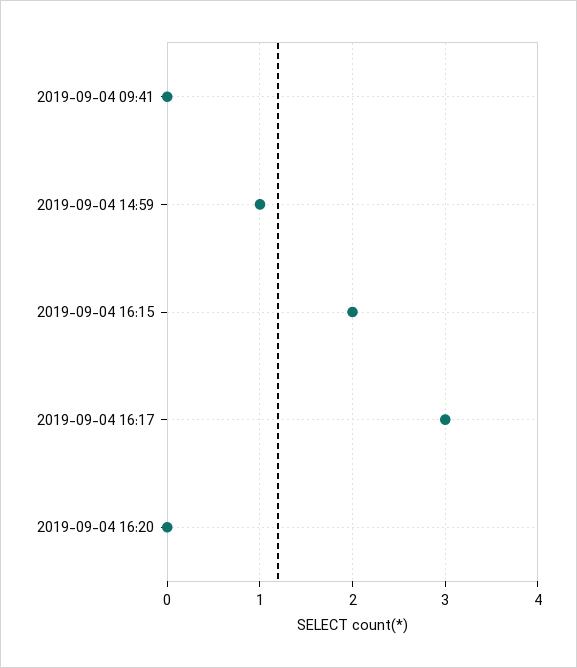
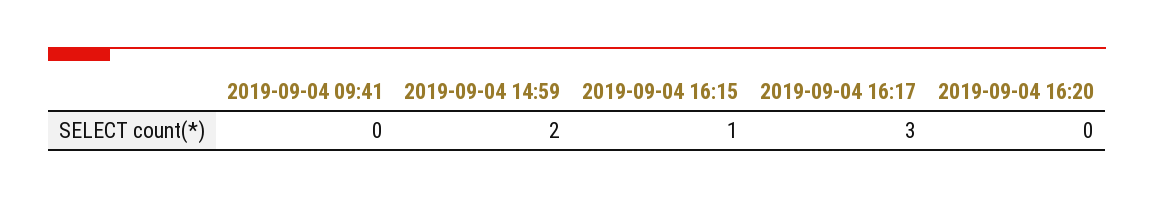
2019-09-04 14:59: 1 -> 2
2019-09-04 16:15: 2 -> 1

